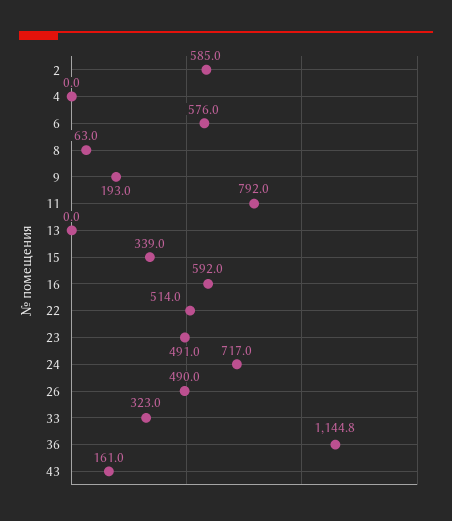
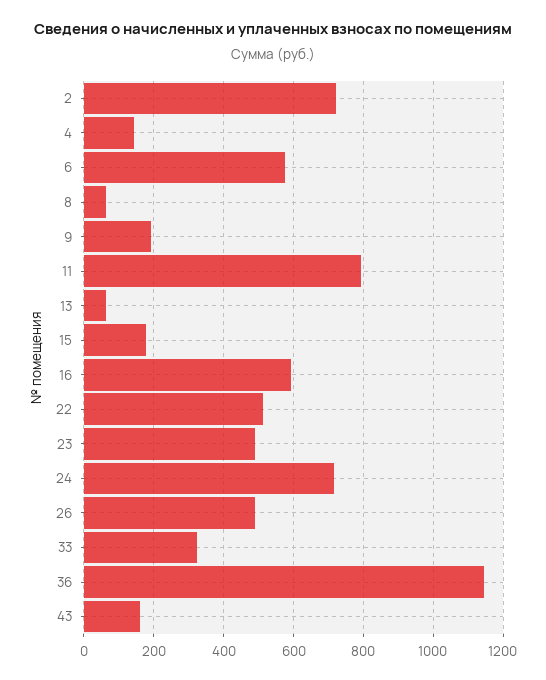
2: 585 -> 720
4: 0 -> 140
13: 0 -> 60
15: 339 -> 180

